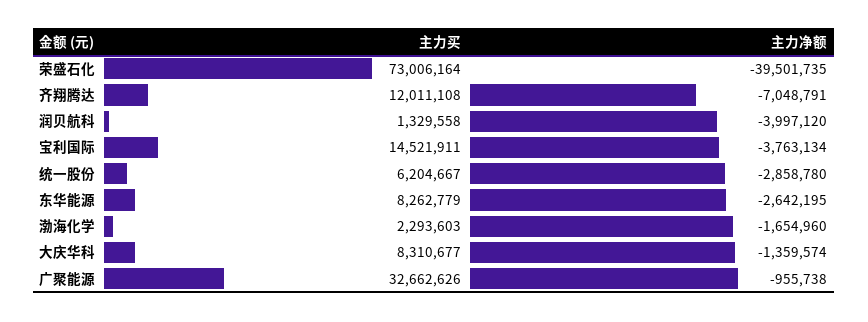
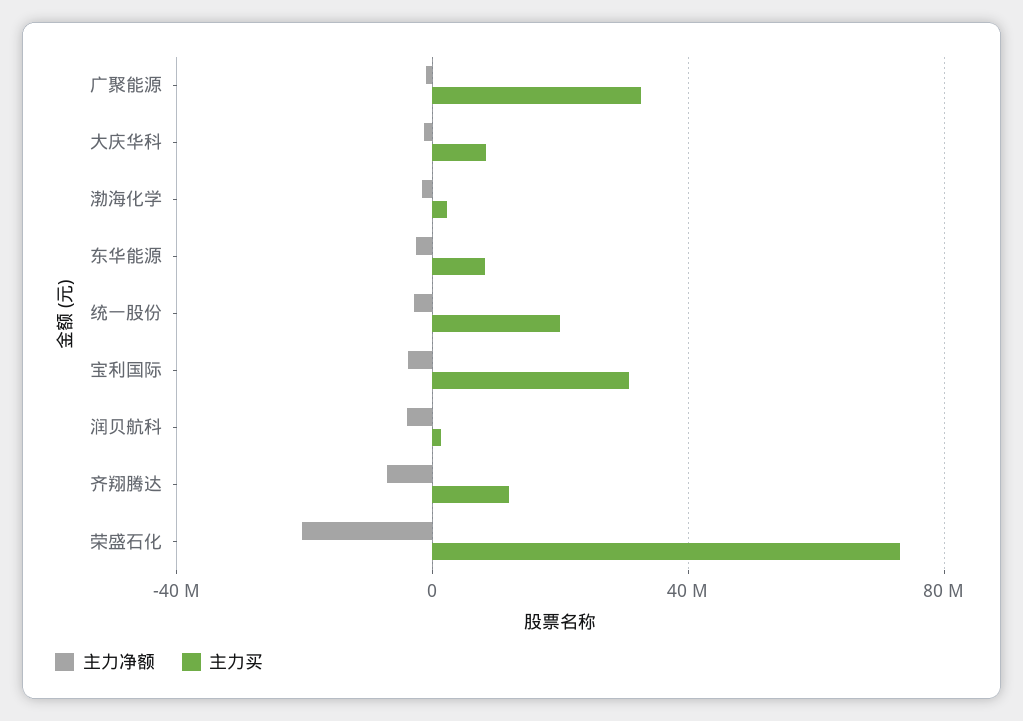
主力净额, 荣盛石化: -39501735 -> -20000000
主力买, 宝利国际: 14521911 -> 30000000
主力买, 统一股份: 6204667 -> 20000000

